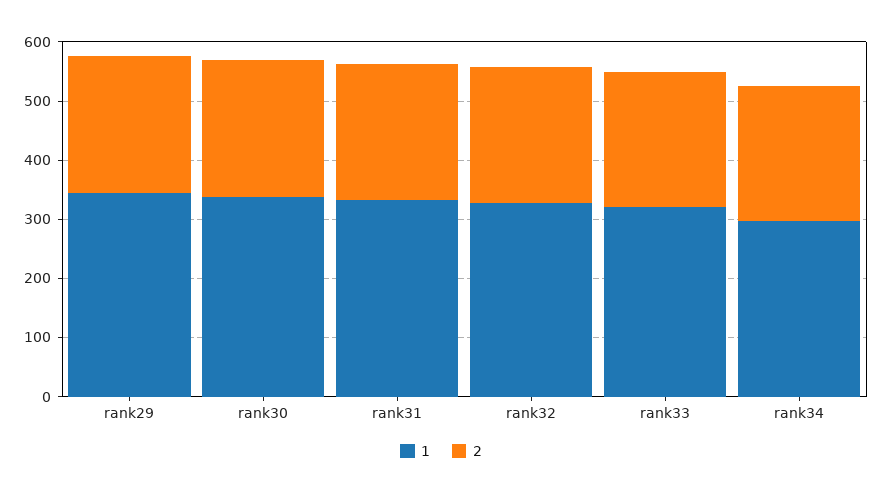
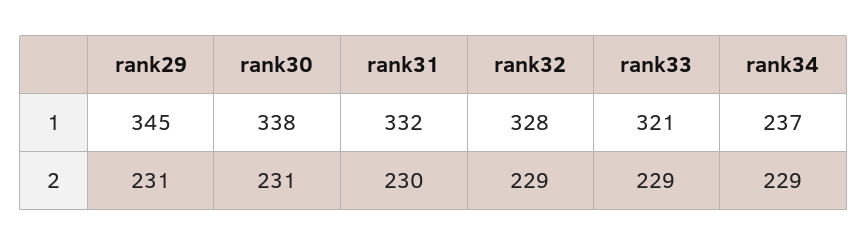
1, rank34: 300 -> 237

